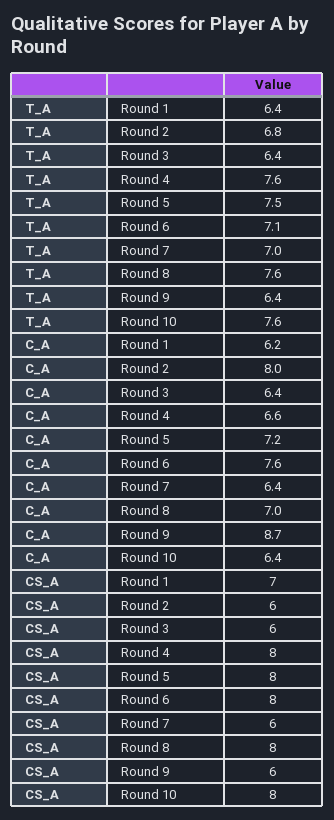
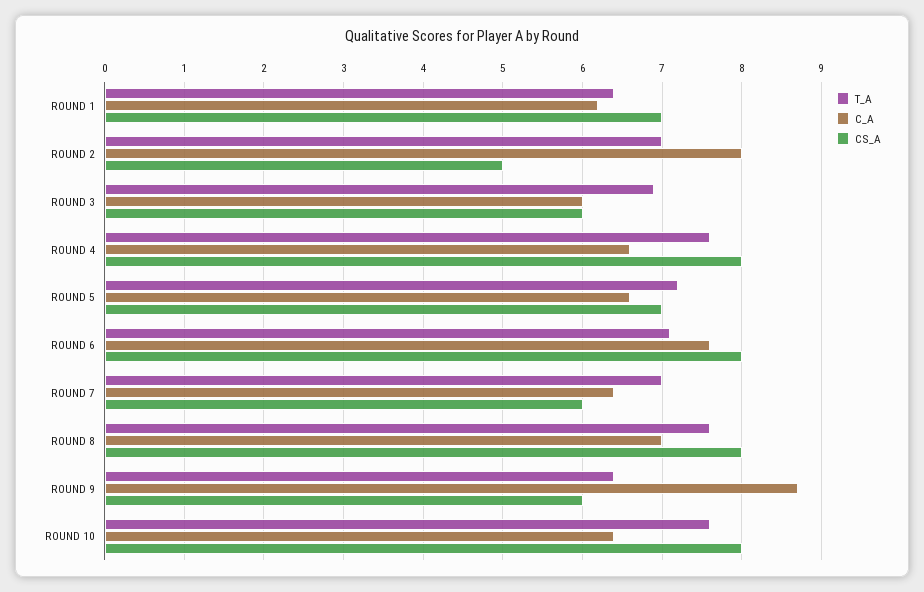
T_A, Round 2: 6.8 -> 7
T_A, Round 3: 6.4 -> 6.9
T_A, Round 5: 7.5 -> 7.2
C_A, Round 3: 6.4 -> 6
C_A, Round 5: 7.2 -> 6.6
CS_A, Round 2: 6 -> 5
CS_A, Round 5: 8 -> 7

